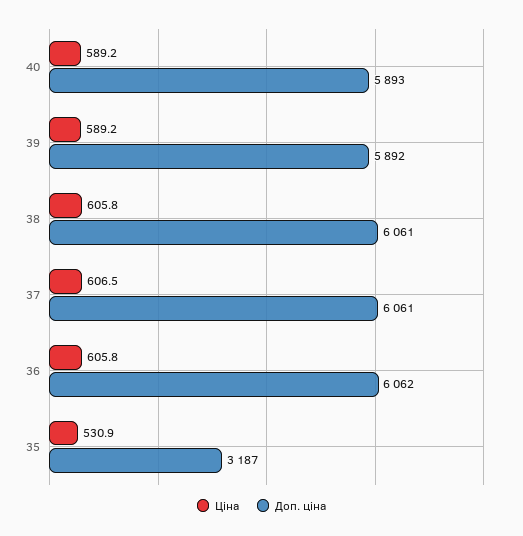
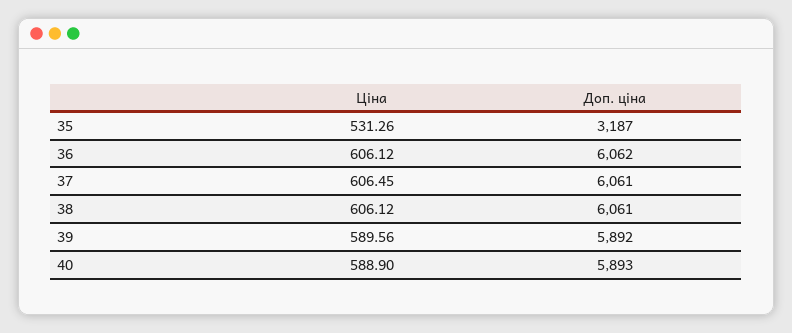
Ціна, 40: 589.2 -> 588.9
Ціна, 39: 589.2 -> 589.56
Ціна, 38: 605.8 -> 606.12
Ціна, 36: 605.8 -> 606.12
Ціна, 35: 530.9 -> 531.26

